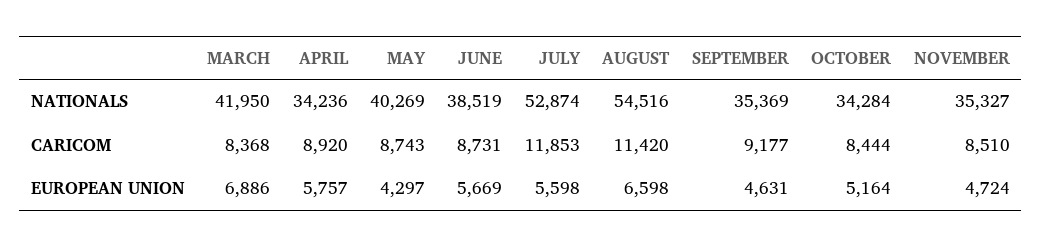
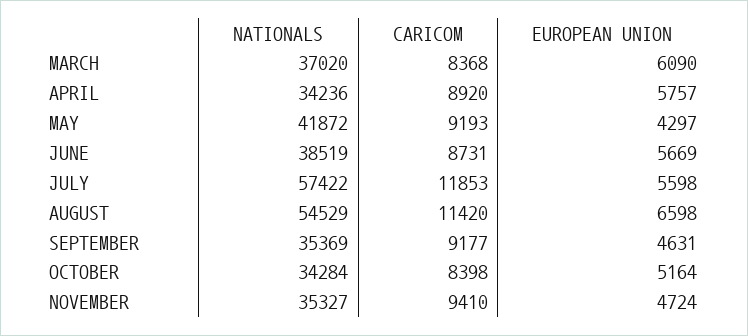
MARCH, NATIONALS: 41950 -> 37020
MAY, NATIONALS: 40269 -> 41872
JULY, NATIONALS: 52874 -> 57422
AUGUST, NATIONALS: 54516 -> 54529
MAY, CARICOM: 8743 -> 9193
OCTOBER, CARICOM: 8444 -> 8398
NOVEMBER, CARICOM: 8510 -> 9410
MARCH, EUROPEAN UNION: 6886 -> 6090

